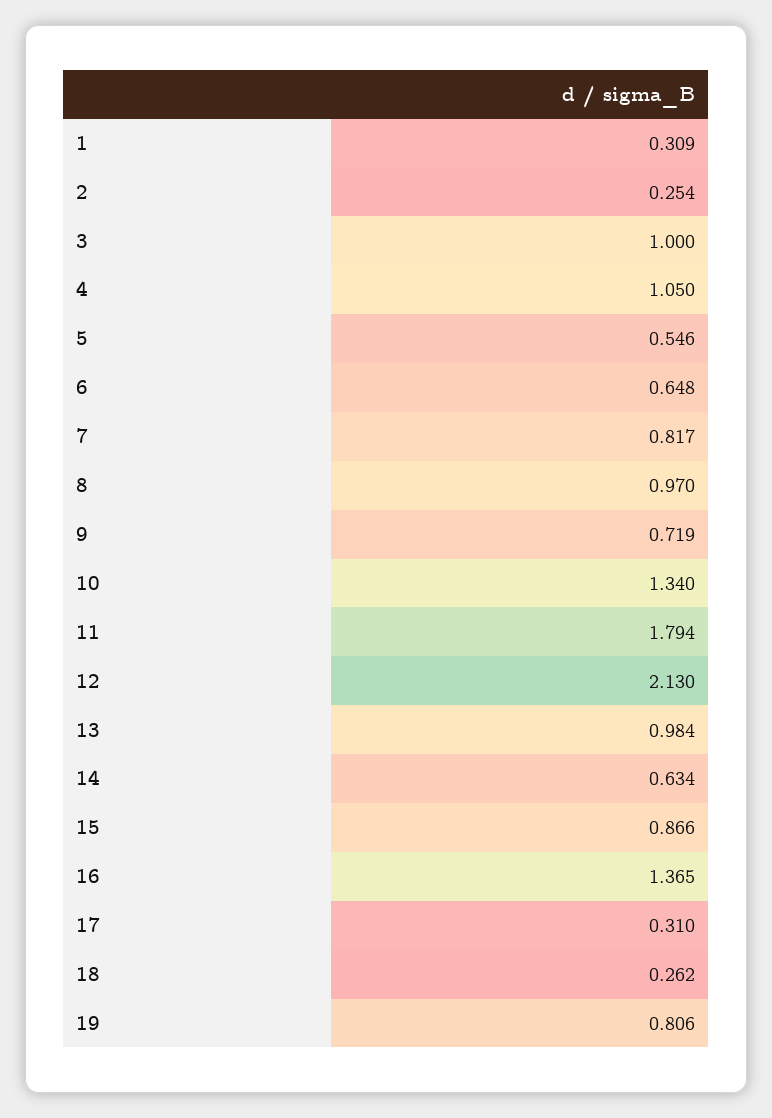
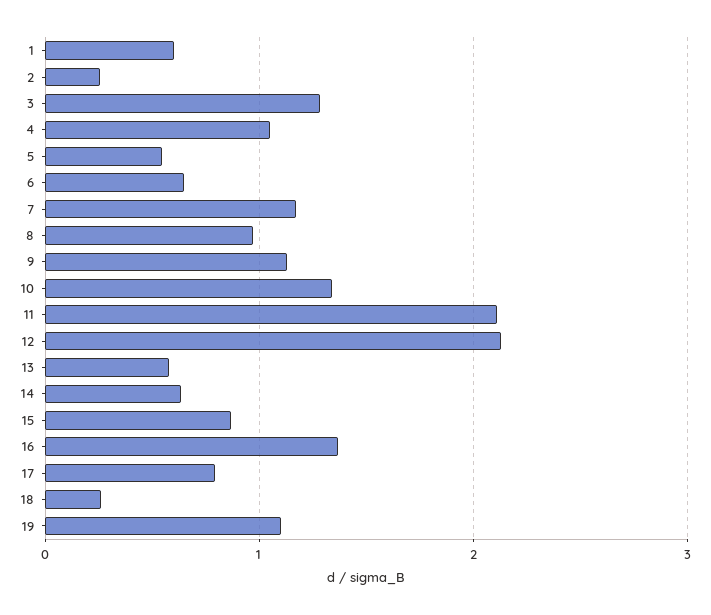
1: 0.309 -> 0.6
3: 1 -> 1.3
7: 0.817 -> 1.2
9: 0.719 -> 1.1
11: 1.794 -> 2.1
13: 0.984 -> 0.6
17: 0.31 -> 0.8
19: 0.806 -> 1.1

